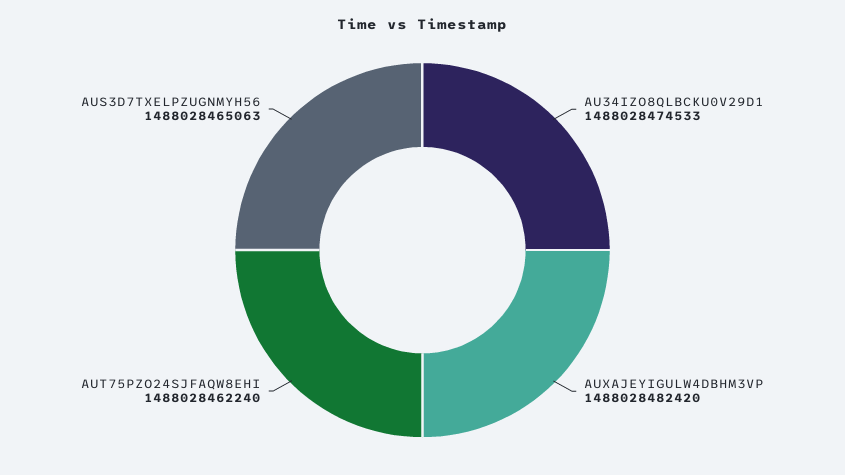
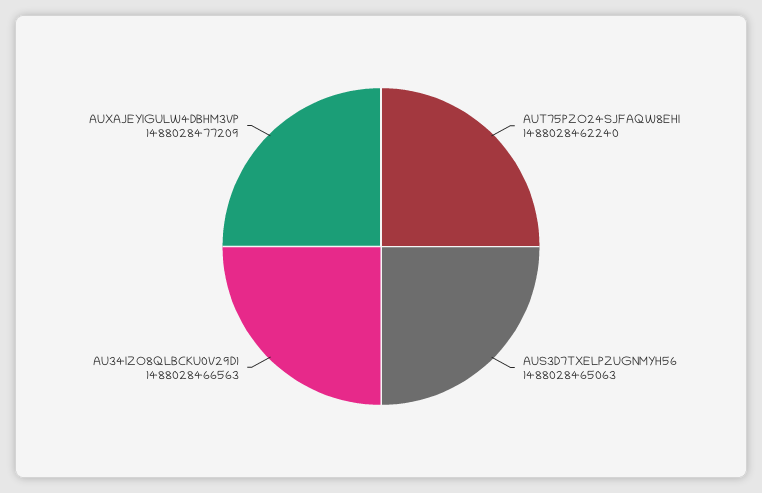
AU34IZO8QLBCKU0V29D1: 1488028474533 -> 1488028466563
AUXAJEYIGULW4DBHM3VP: 1488028482420 -> 1488028477209

